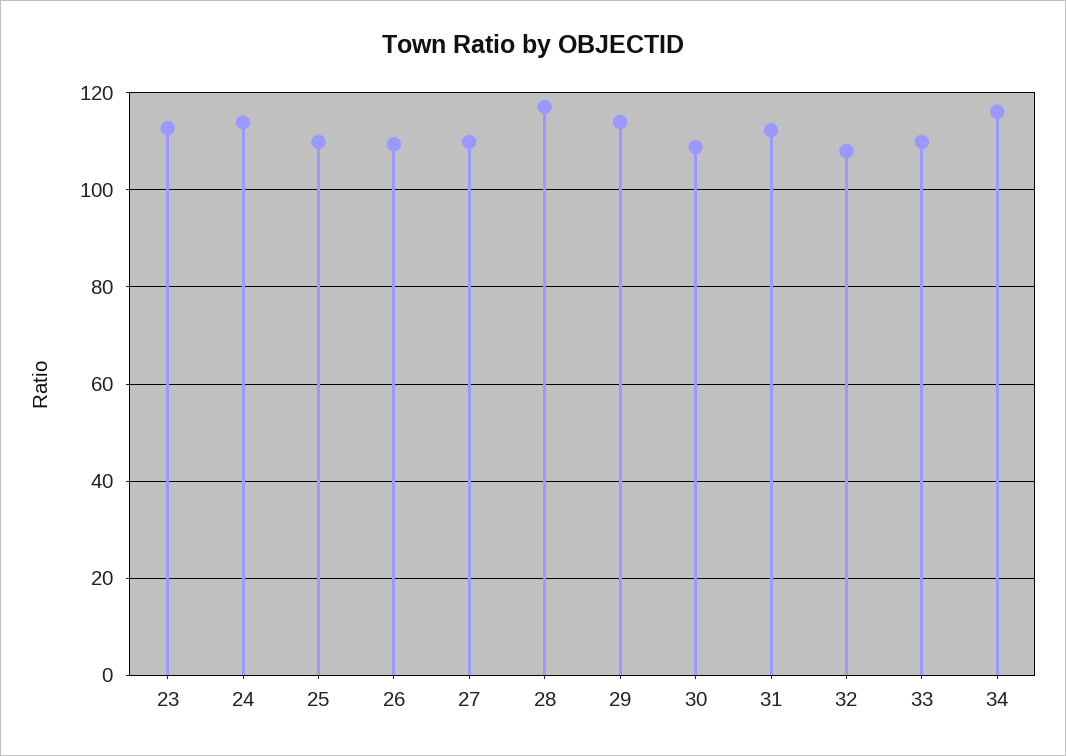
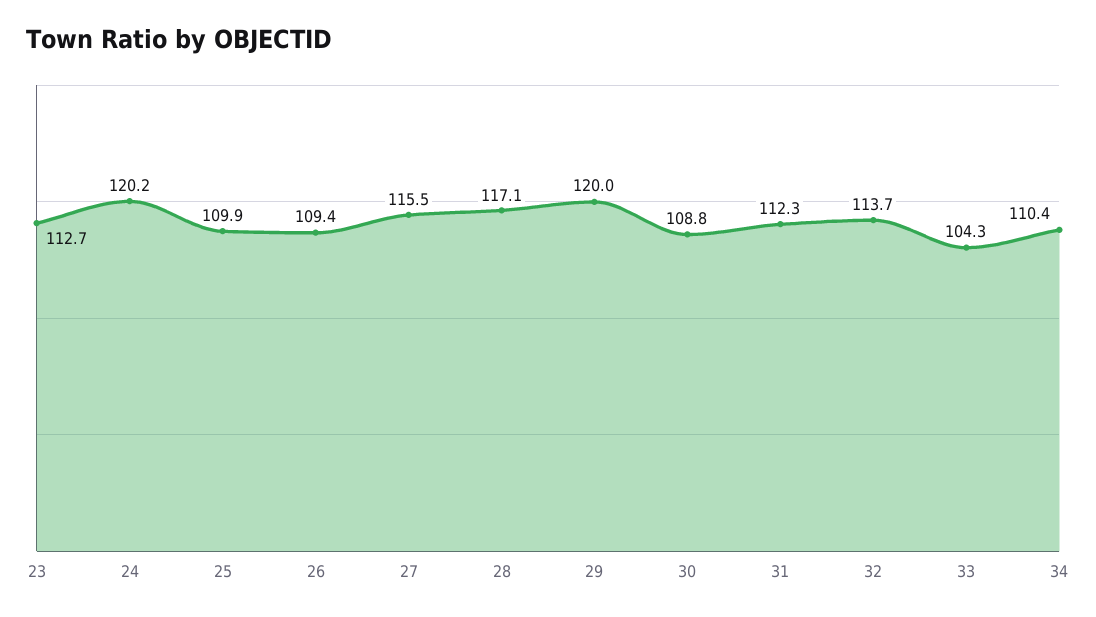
24: 114 -> 120.2
27: 110 -> 115.5
29: 114 -> 120
32: 108 -> 113.7
33: 110 -> 104.3
34: 116 -> 110.4

